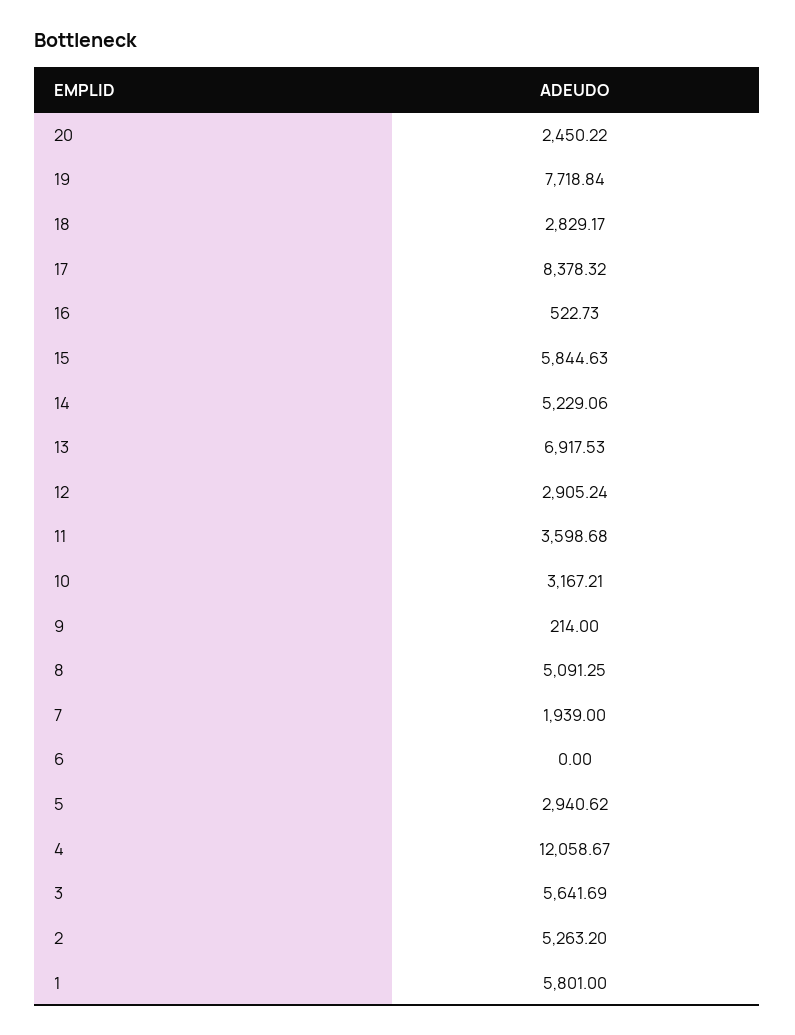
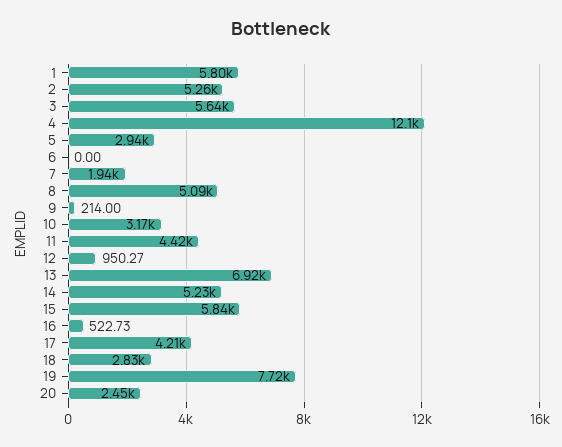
17: 8378.32 -> 4210
12: 2905.24 -> 950.27
11: 3598.68 -> 4420

